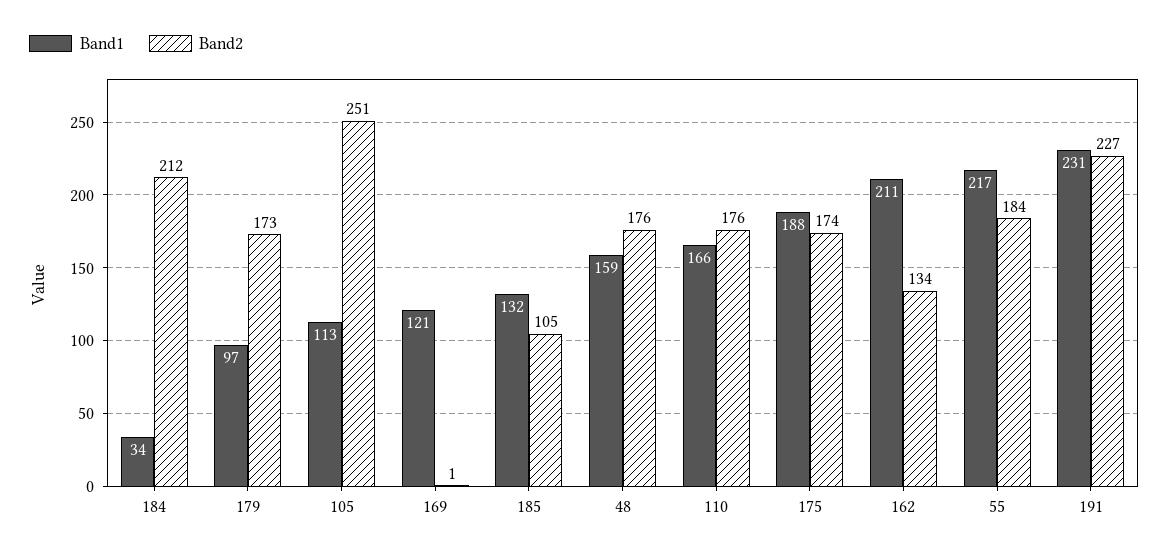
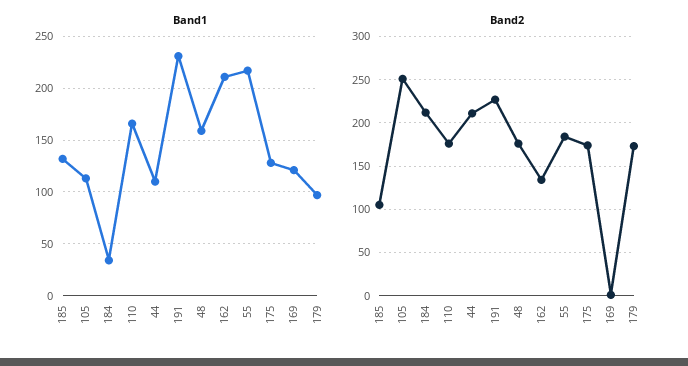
Band1, 175: 188 -> 130
Band1, 44: none -> 110
Band2, 44: none -> 210

